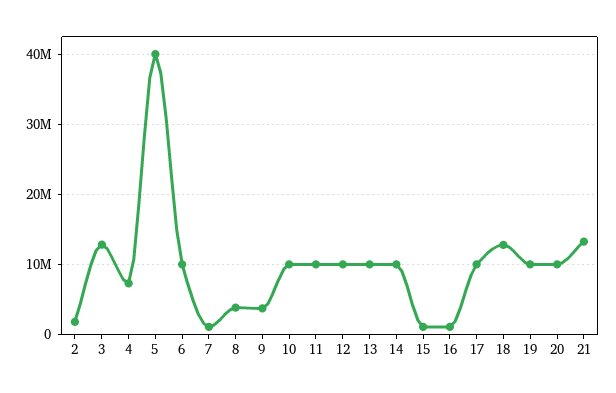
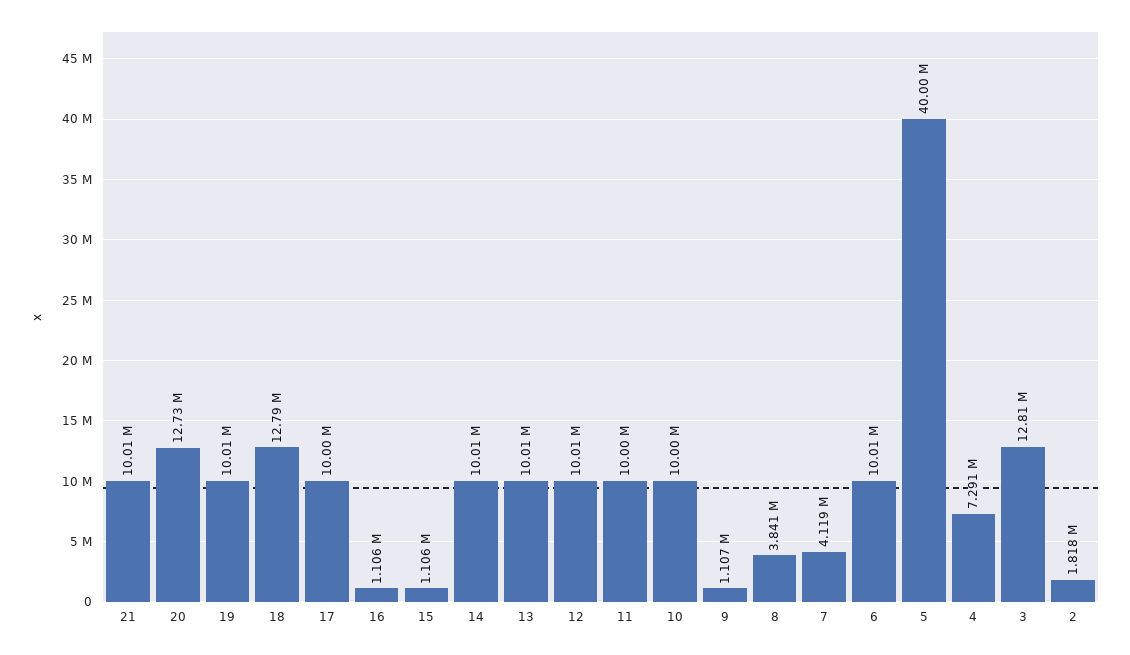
7: 1000000 -> 4119000
9: 4000000 -> 1107000
20: 10000000 -> 12730000
21: 13000000 -> 10010000

